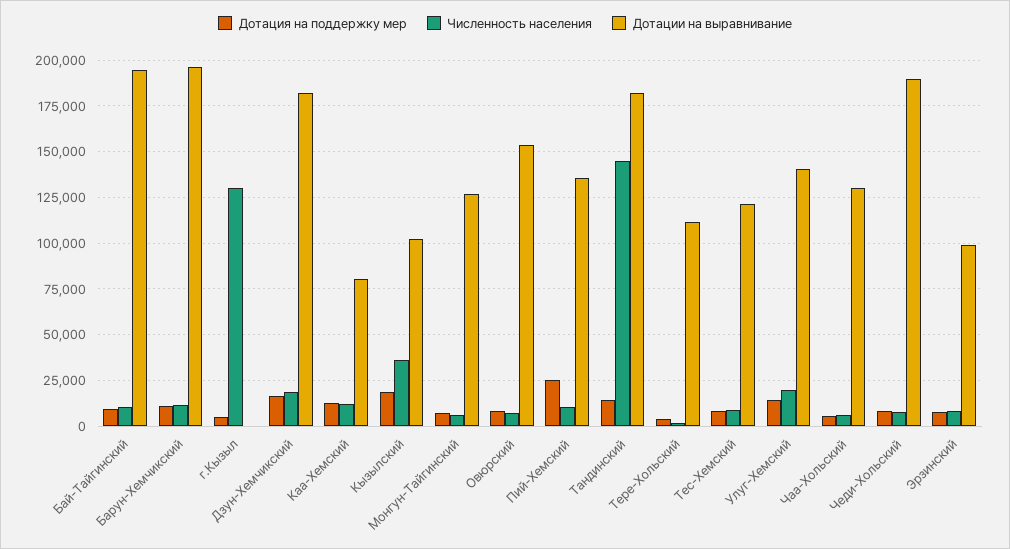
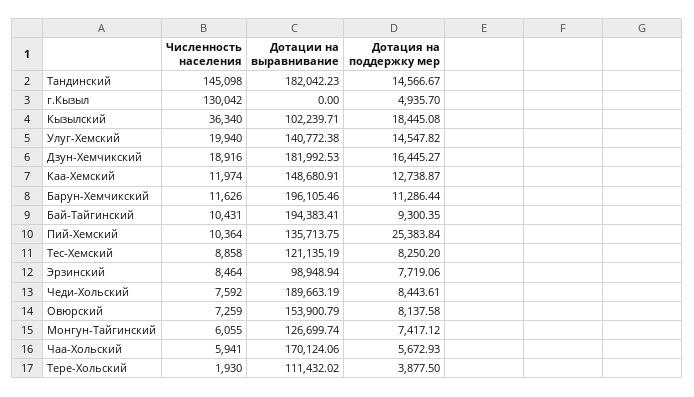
Дотации на выравнивание, Каа-Хемский: 80000 -> 148680.91
Дотации на выравнивание, Чаа-Хольский: 130000 -> 170124.06

